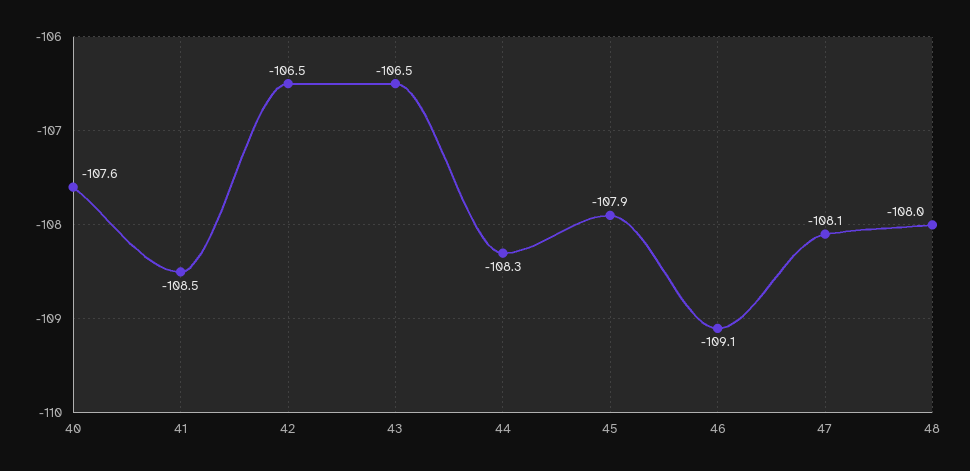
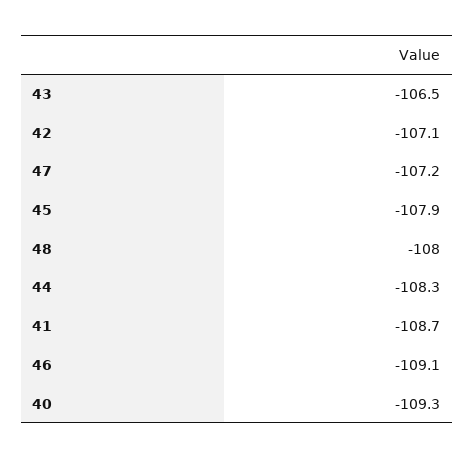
40: -107.6 -> -109.3
41: -108.5 -> -108.7
42: -106.5 -> -107.1
47: -108.1 -> -107.2

